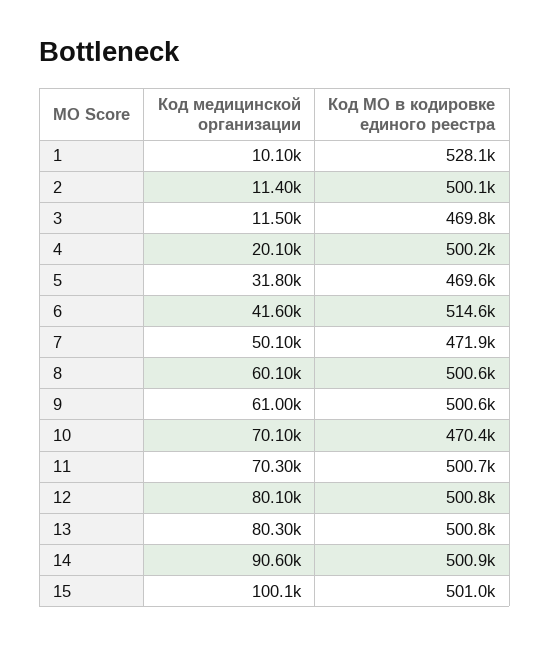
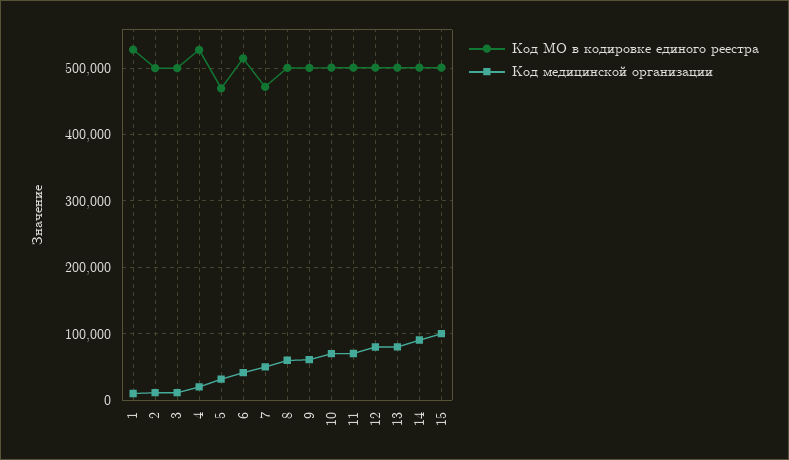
Код МО в кодировке единого реестра, 3: 469800 -> 500000
Код МО в кодировке единого реестра, 4: 500200 -> 530000
Код МО в кодировке единого реестра, 10: 470400 -> 500000

